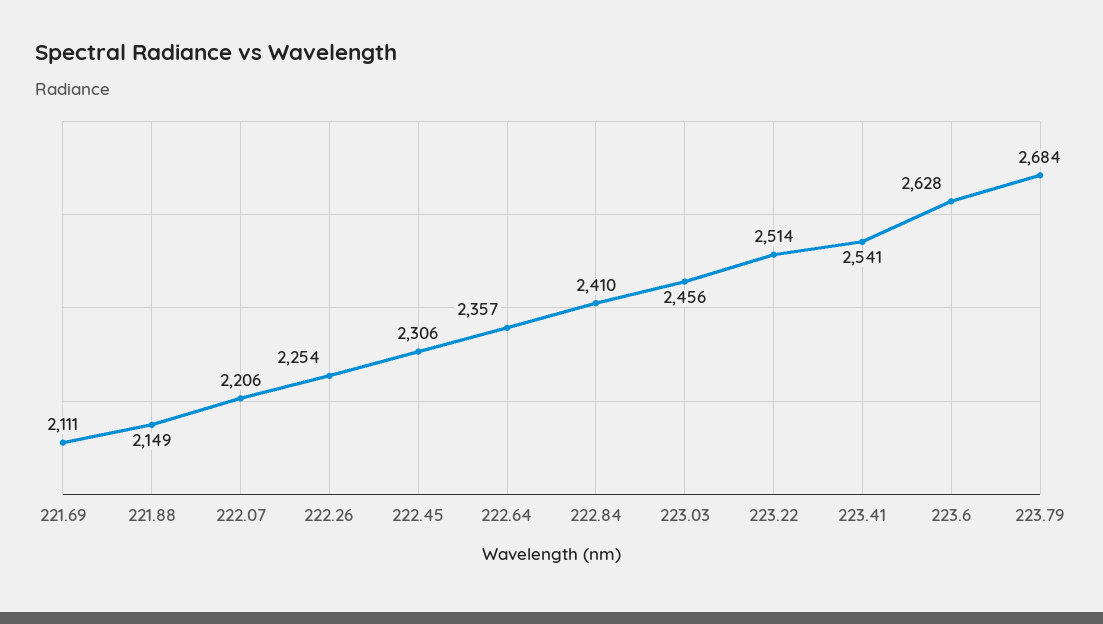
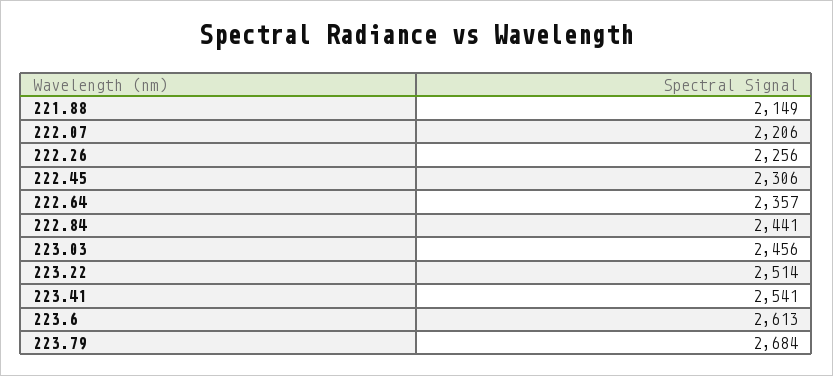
221.69: 2111 -> none
222.26: 2254 -> 2256
222.84: 2410 -> 2441
223.6: 2628 -> 2613

